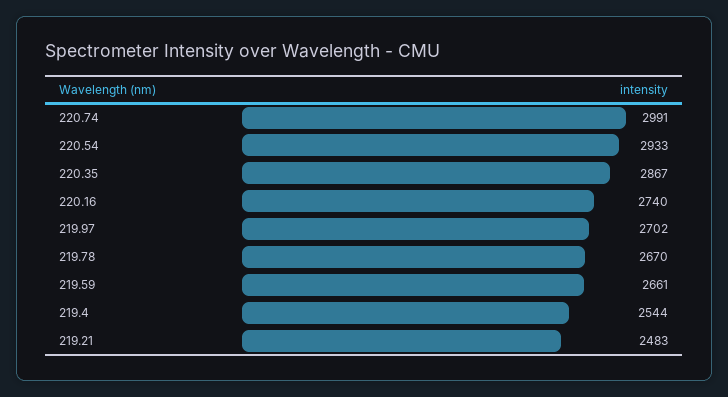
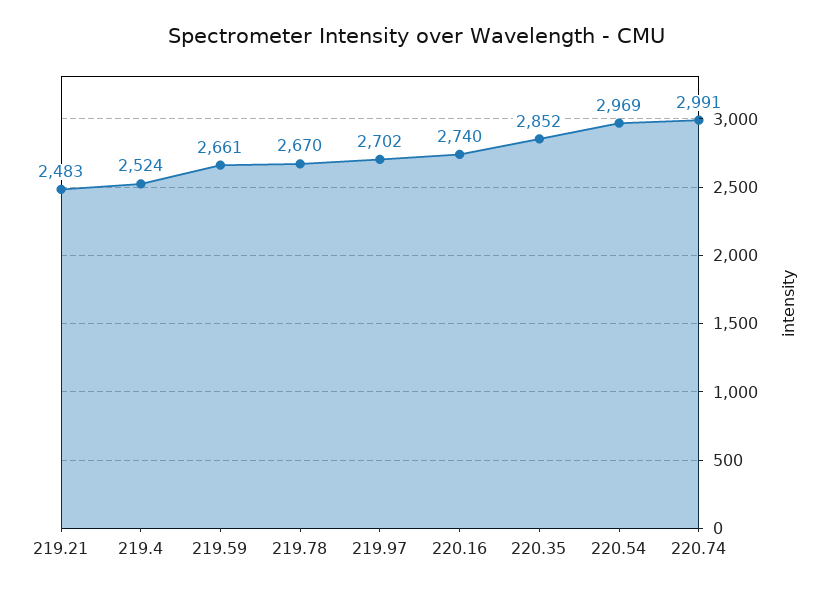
220.54: 2933 -> 2969
220.35: 2867 -> 2852
219.4: 2544 -> 2524

